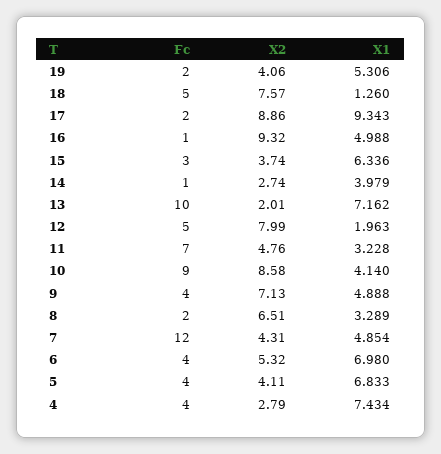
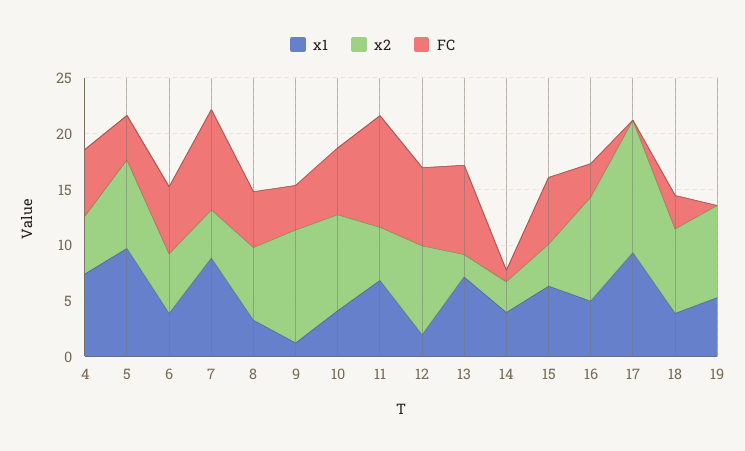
Fc, 19: 2 -> 0
X2, 19: 4.06 -> 8
Fc, 18: 5 -> 3
X1, 18: 1.26 -> 4
Fc, 17: 2 -> 0
X2, 17: 8.86 -> 12
Fc, 16: 1 -> 3
Fc, 15: 3 -> 6
Fc, 13: 10 -> 8
Fc, 12: 5 -> 7
Fc, 11: 7 -> 10
X1, 11: 3.228 -> 7
Fc, 10: 9 -> 6
X2, 9: 7.13 -> 10
X1, 9: 4.888 -> 1
Fc, 8: 2 -> 5
Fc, 7: 12 -> 9
X1, 7: 4.854 -> 9
Fc, 6: 4 -> 6
X1, 6: 6.98 -> 4
X2, 5: 4.11 -> 8
X1, 5: 6.833 -> 10
Fc, 4: 4 -> 6
X2, 4: 2.79 -> 5

